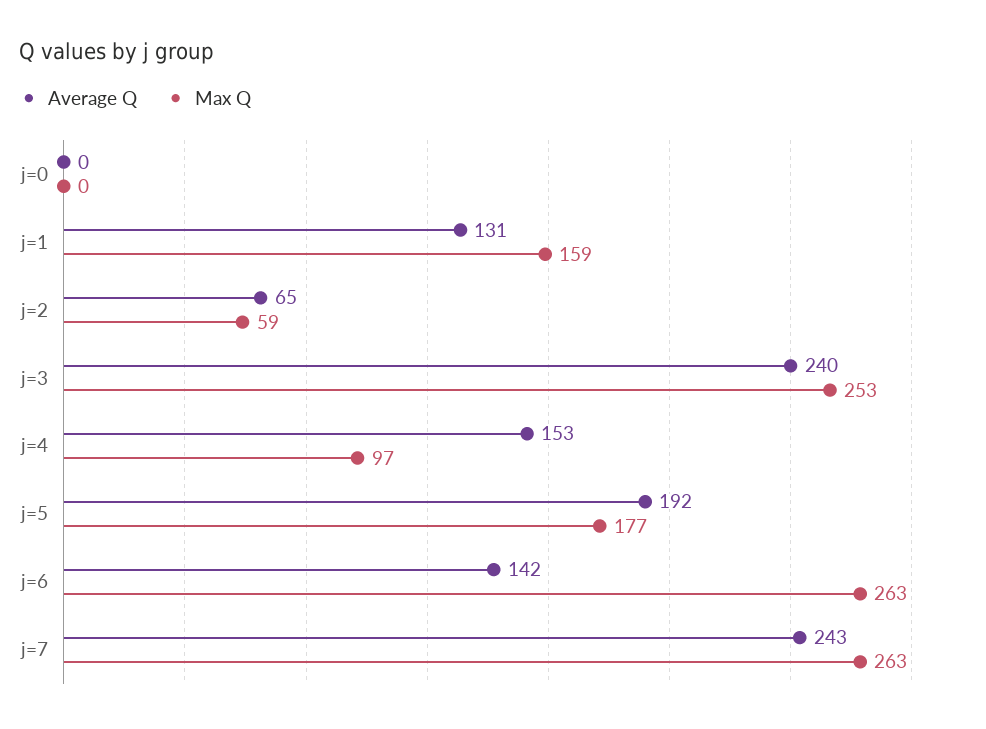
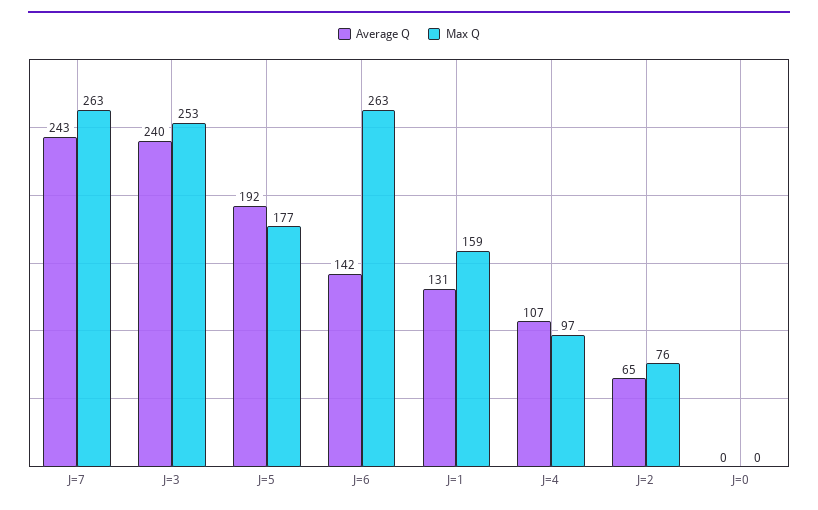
Max Q, j=2: 59 -> 76
Average Q, j=4: 153 -> 107

